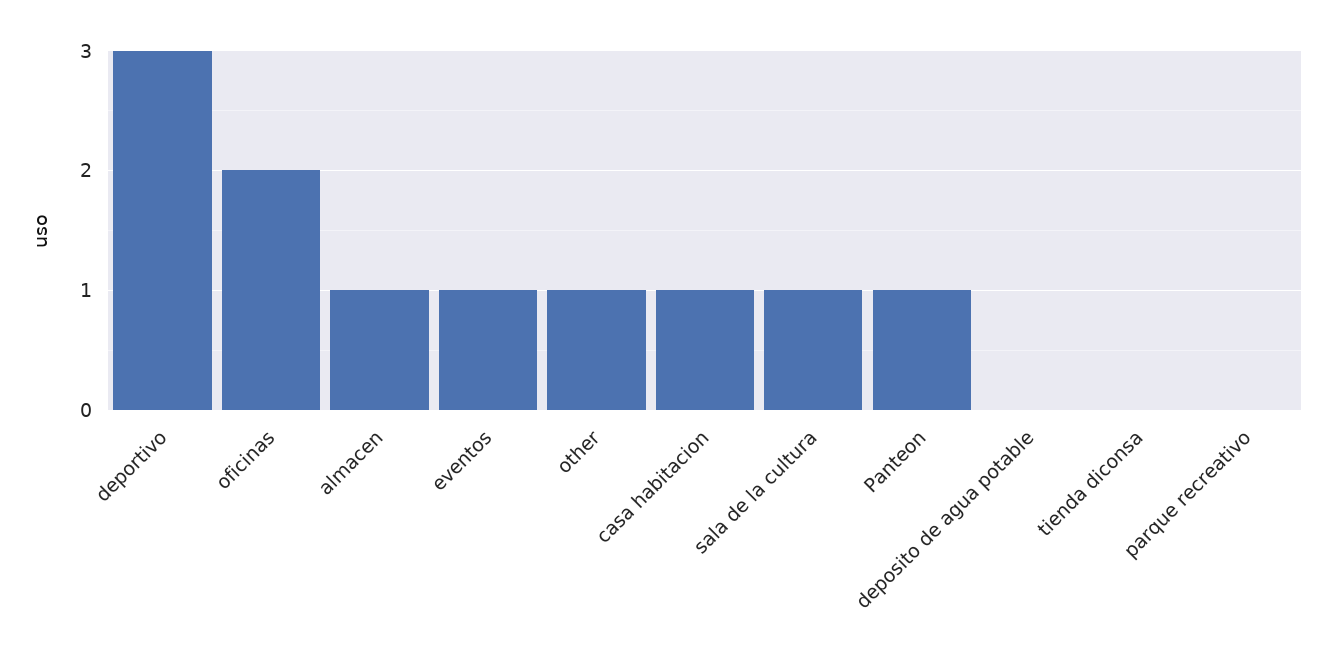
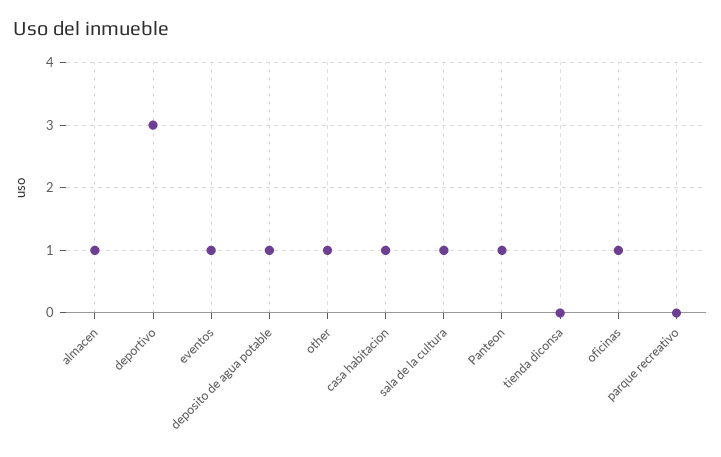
oficinas: 2 -> 1
deposito de agua potable: 0 -> 1

